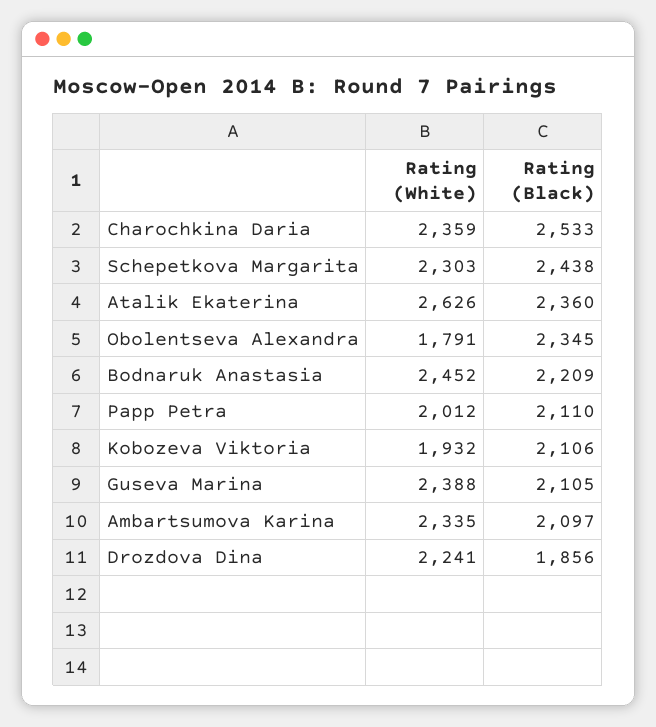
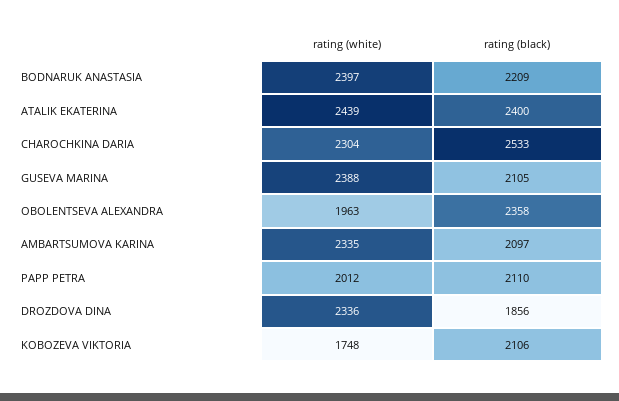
Rating (White), Charochkina Daria: 2359 -> 2304
Rating (White), Schepetkova Margarita: 2303 -> none
Rating (Black), Schepetkova Margarita: 2438 -> none
Rating (White), Atalik Ekaterina: 2626 -> 2439
Rating (Black), Atalik Ekaterina: 2360 -> 2400
Rating (White), Obolentseva Alexandra: 1791 -> 1963
Rating (Black), Obolentseva Alexandra: 2345 -> 2358
Rating (White), Bodnaruk Anastasia: 2452 -> 2397
Rating (White), Kobozeva Viktoria: 1932 -> 1748
Rating (White), Drozdova Dina: 2241 -> 2336

